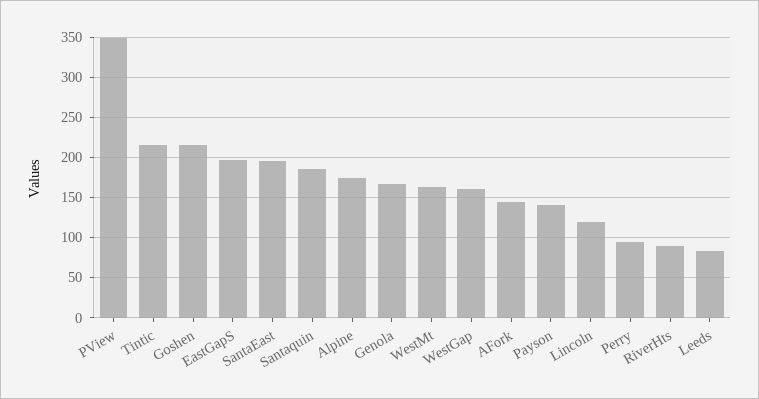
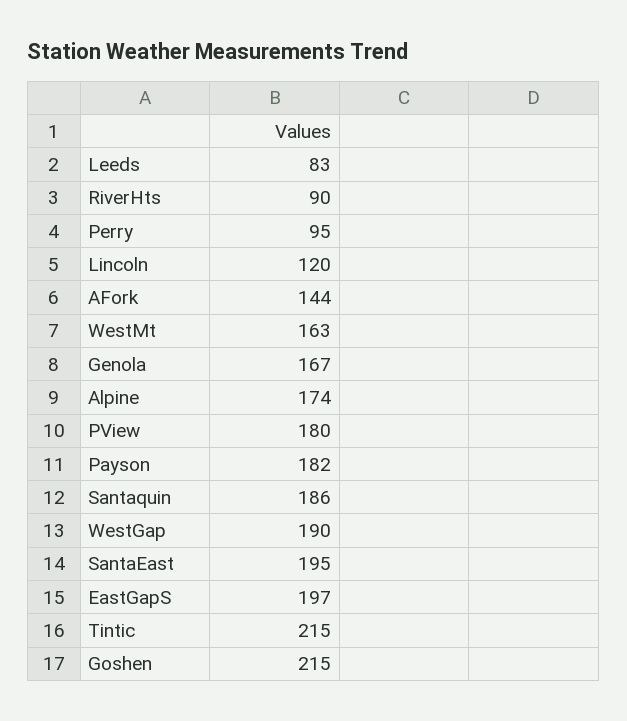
PView: 350 -> 180
WestGap: 160 -> 190
Payson: 140 -> 182

